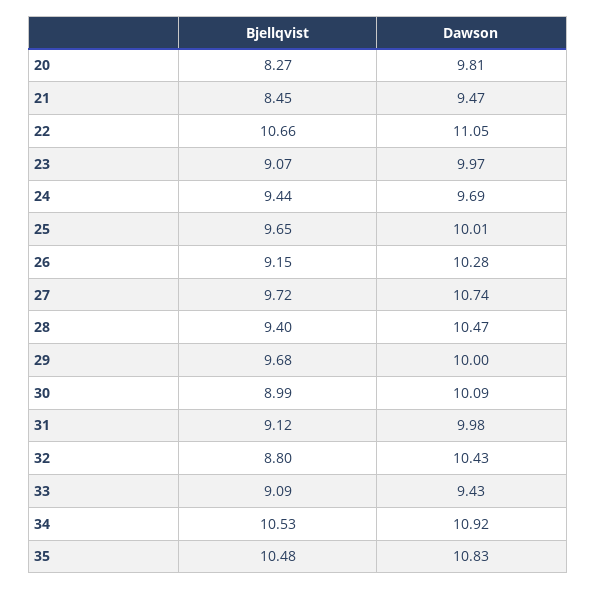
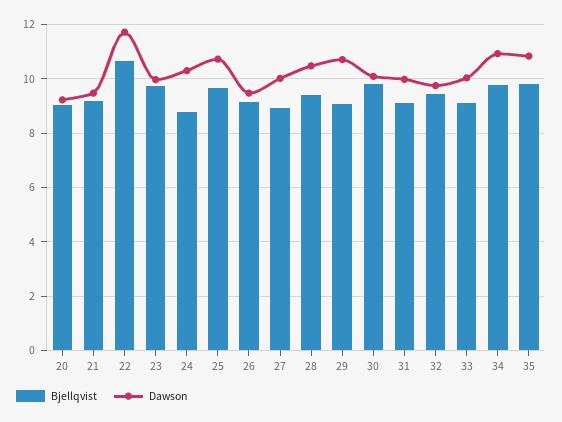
Bjellqvist, 20: 8.27 -> 9
Dawson, 20: 9.81 -> 9.25
Bjellqvist, 21: 8.45 -> 9.25
Dawson, 22: 11.05 -> 11.75
Bjellqvist, 23: 9.07 -> 9.75
Bjellqvist, 24: 9.44 -> 8.75
Dawson, 24: 9.69 -> 10.25
Dawson, 25: 10.01 -> 10.75
Dawson, 26: 10.28 -> 9.5
Bjellqvist, 27: 9.72 -> 9
Dawson, 27: 10.74 -> 10
Bjellqvist, 29: 9.68 -> 9
Dawson, 29: 10 -> 10.75
Bjellqvist, 30: 8.99 -> 9.75
Bjellqvist, 32: 8.8 -> 9.5
Dawson, 32: 10.43 -> 9.75
Dawson, 33: 9.43 -> 10
Bjellqvist, 34: 10.53 -> 9.75
Bjellqvist, 35: 10.48 -> 9.75

